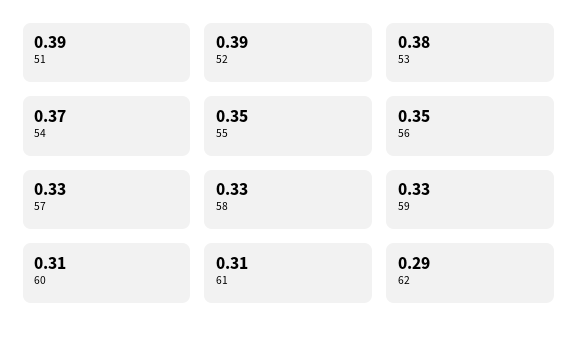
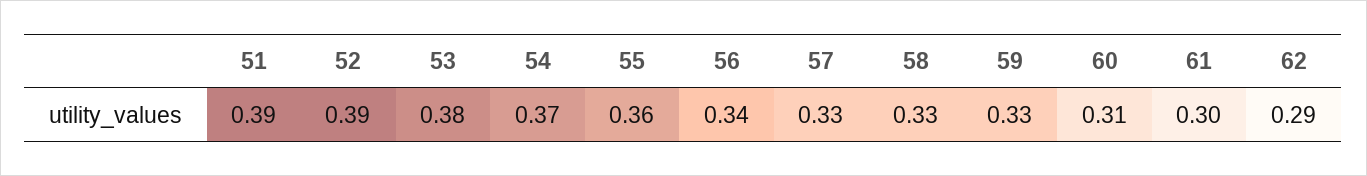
55: 0.35 -> 0.36
56: 0.35 -> 0.34
61: 0.31 -> 0.3

